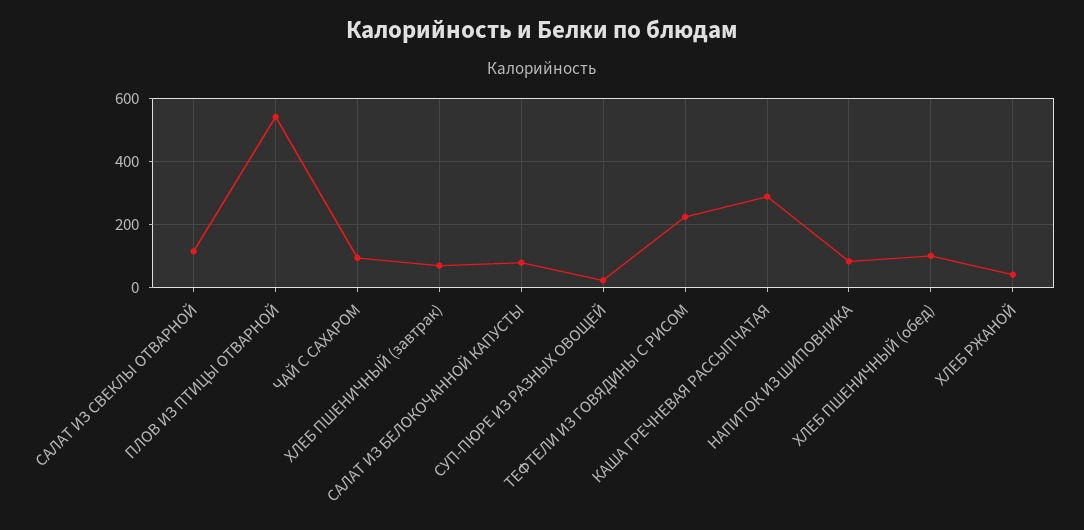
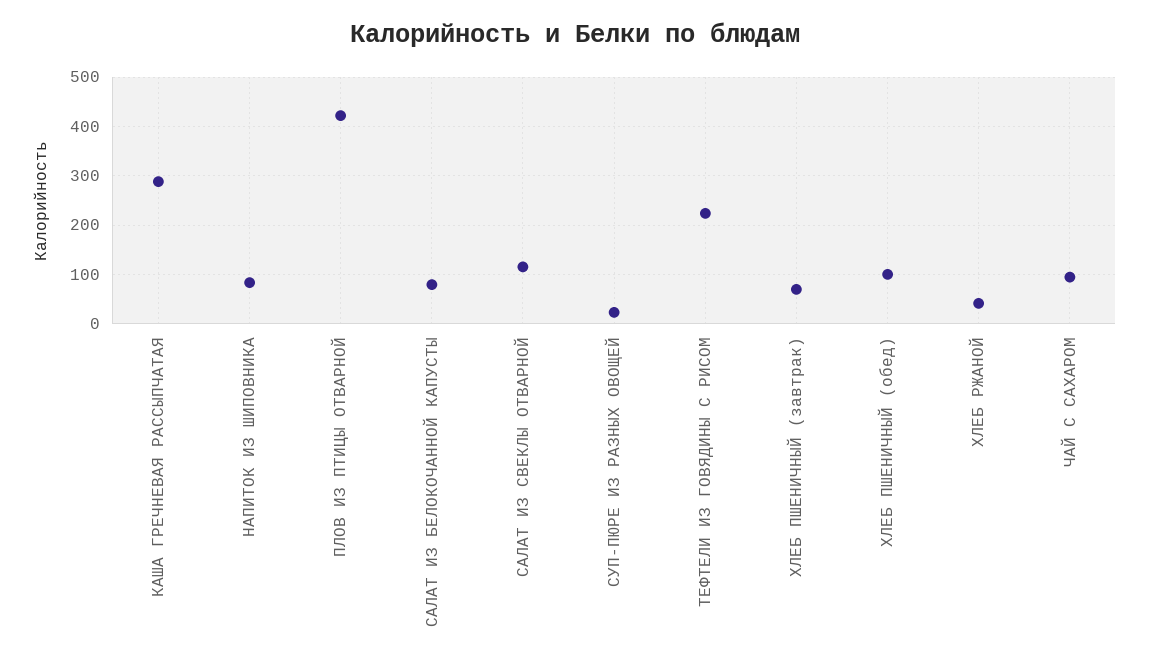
ПЛОВ ИЗ ПТИЦЫ ОТВАРНОЙ: 540 -> 420

